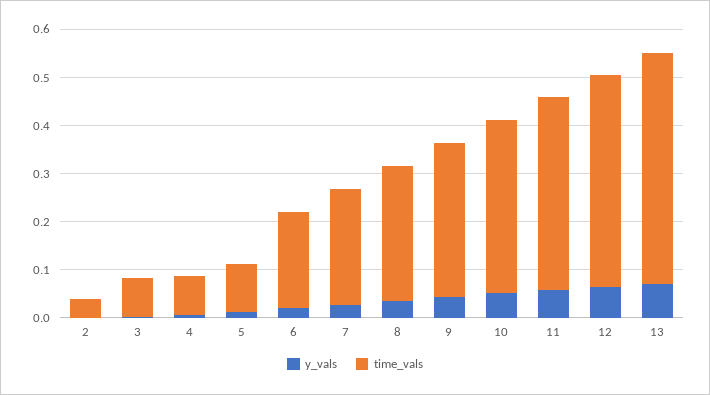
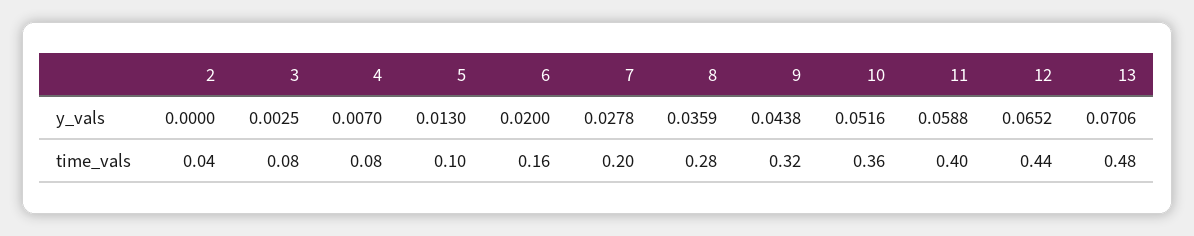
time_vals, 6: 0.2 -> 0.16
time_vals, 7: 0.24 -> 0.2

